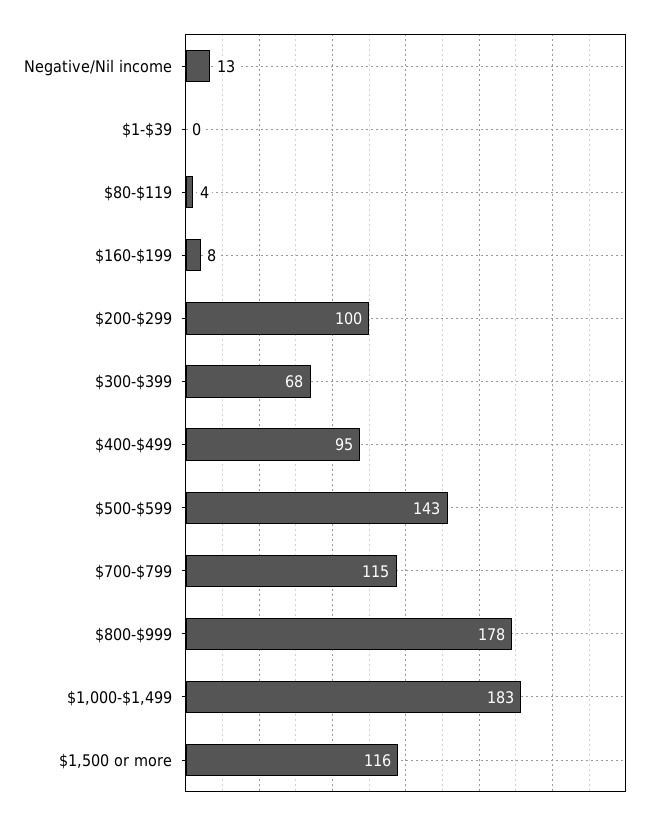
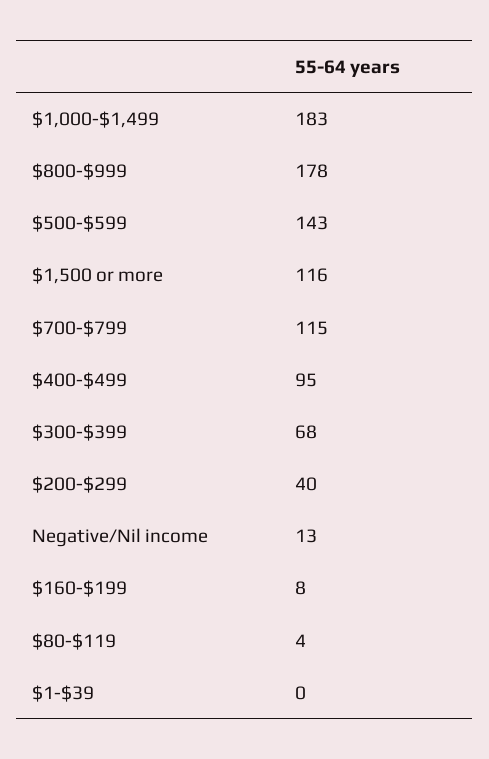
$200-$299: 100 -> 40

